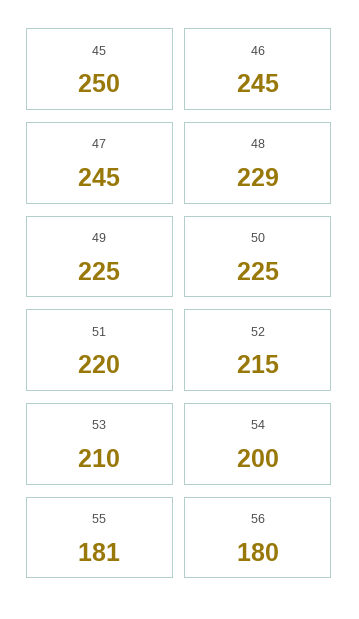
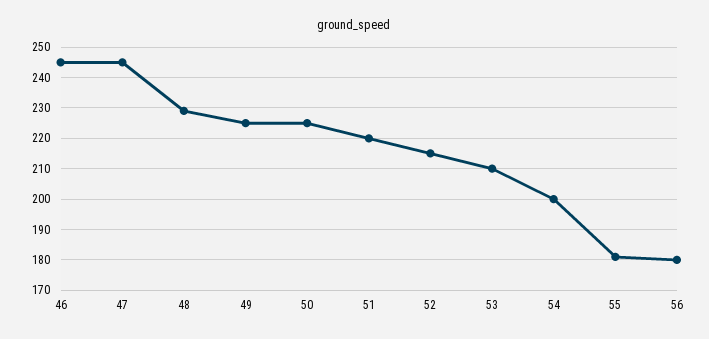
45: 250 -> none

